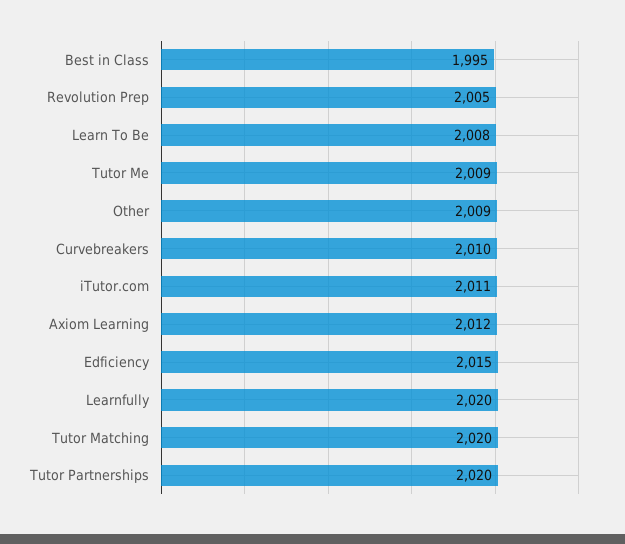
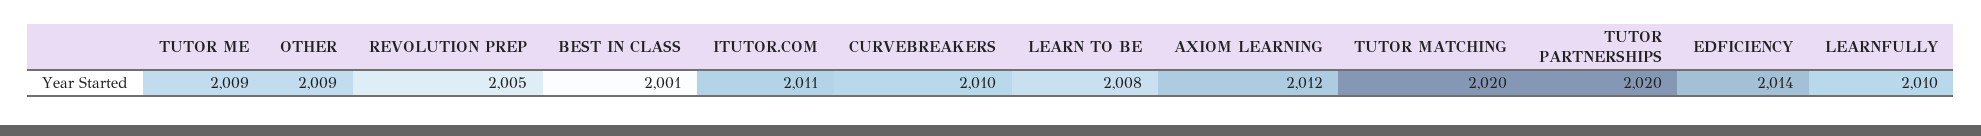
Best in Class: 1995 -> 2001
Edficiency: 2015 -> 2014
Learnfully: 2020 -> 2010

